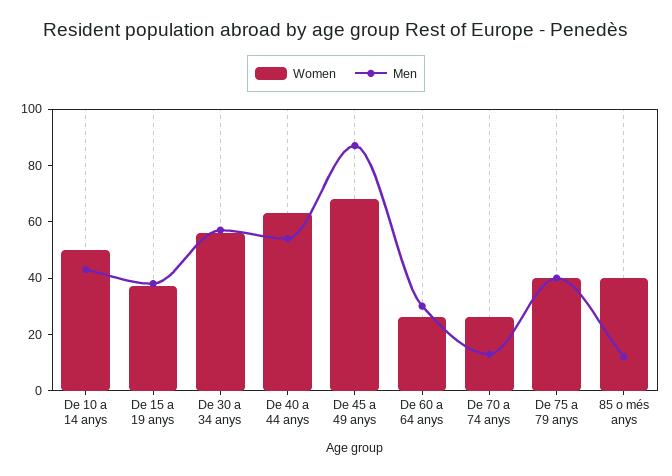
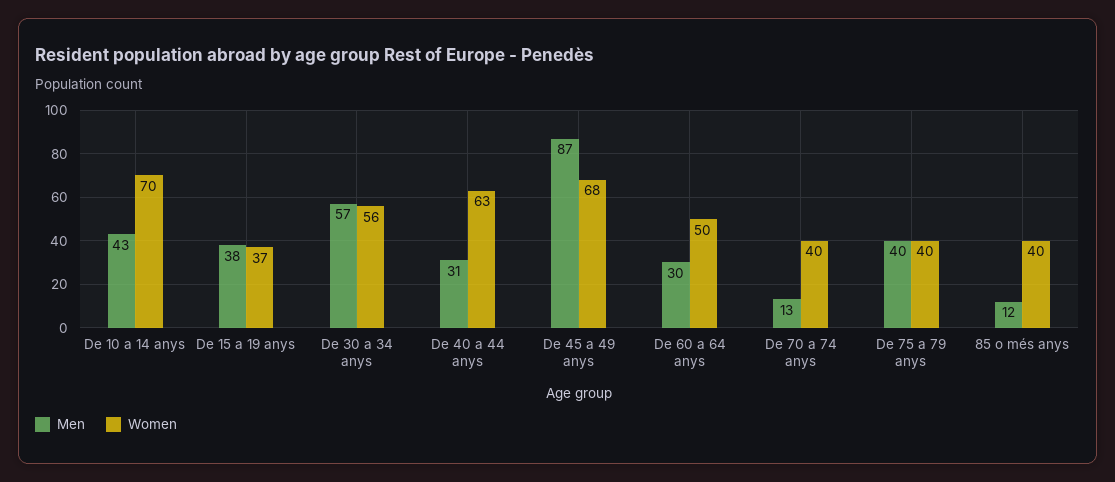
Women, De 10 a 14 anys: 50 -> 70
Men, De 40 a 44 anys: 55 -> 31
Women, De 60 a 64 anys: 25 -> 50
Women, De 70 a 74 anys: 25 -> 40

